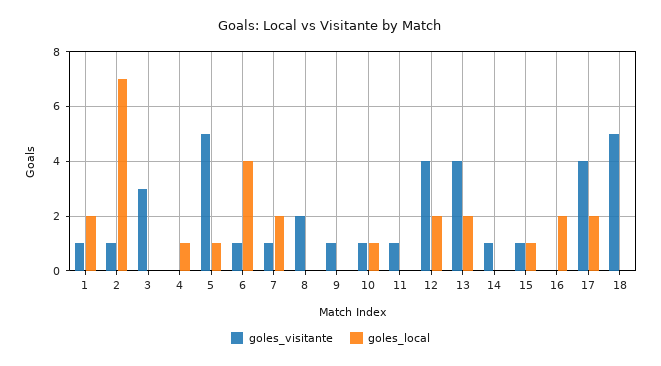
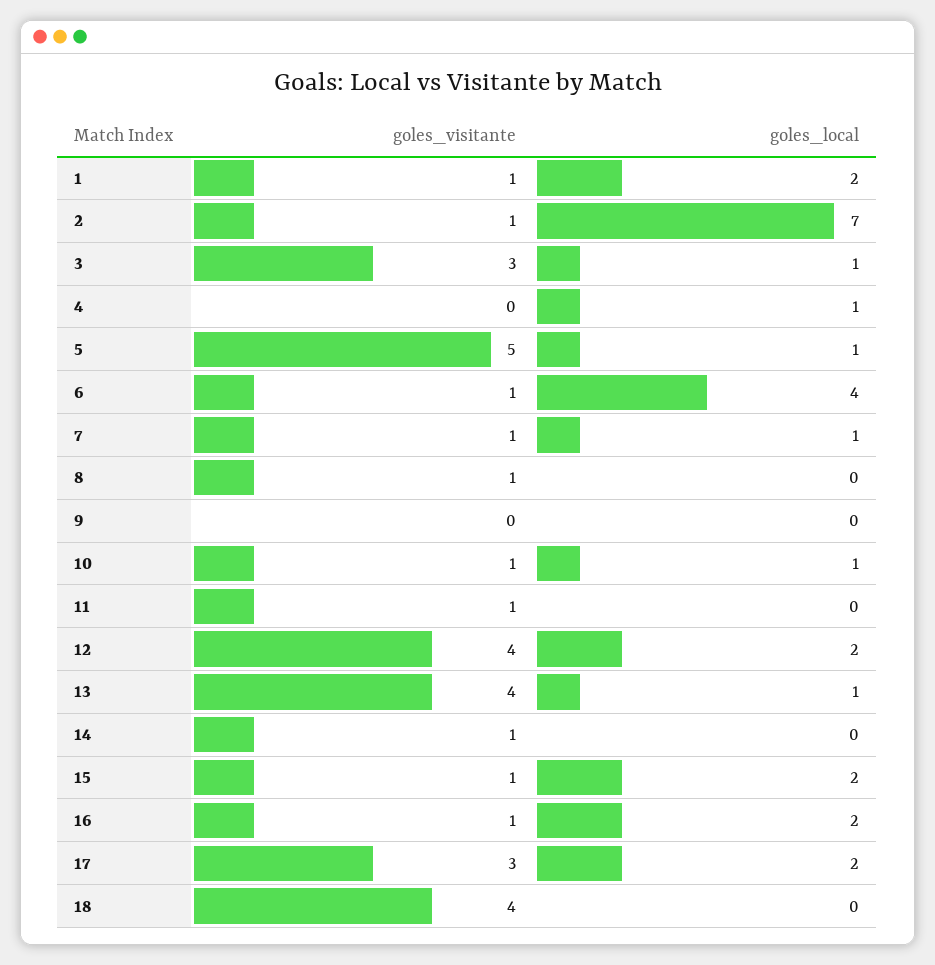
goles_local, 3: 0 -> 1
goles_local, 7: 2 -> 1
goles_visitante, 8: 2 -> 1
goles_visitante, 9: 1 -> 0
goles_local, 13: 2 -> 1
goles_local, 15: 1 -> 2
goles_visitante, 16: 0 -> 1
goles_visitante, 17: 4 -> 3
goles_visitante, 18: 5 -> 4

